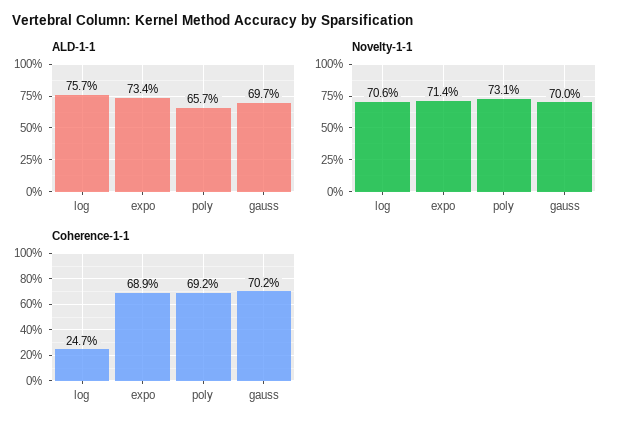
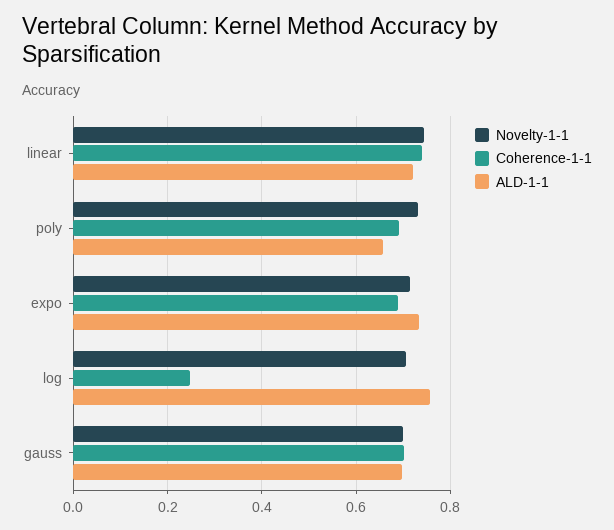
Novelty-1-1, linear: none -> 0.74
Coherence-1-1, linear: none -> 0.74
ALD-1-1, linear: none -> 0.72

